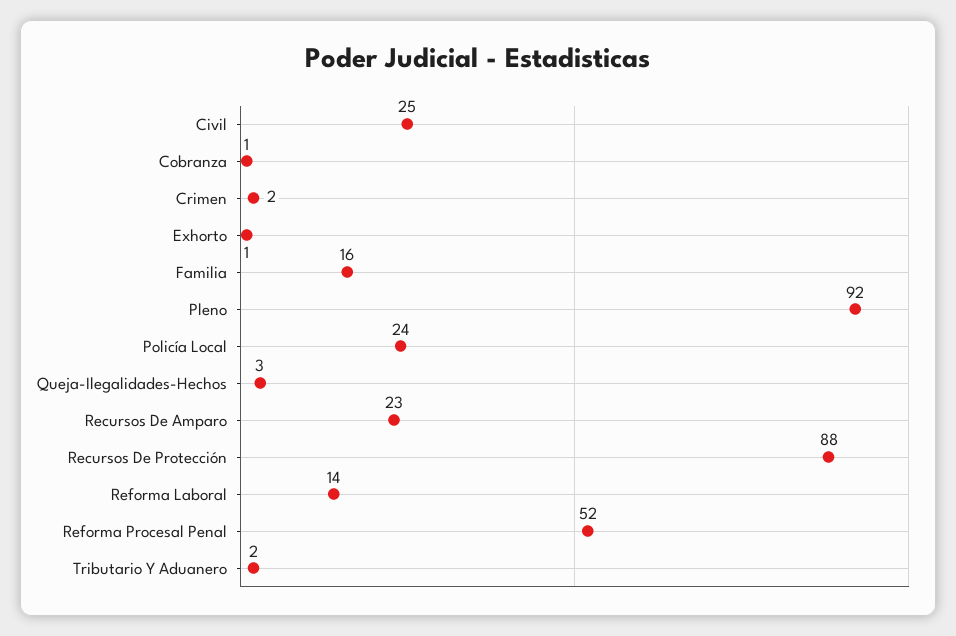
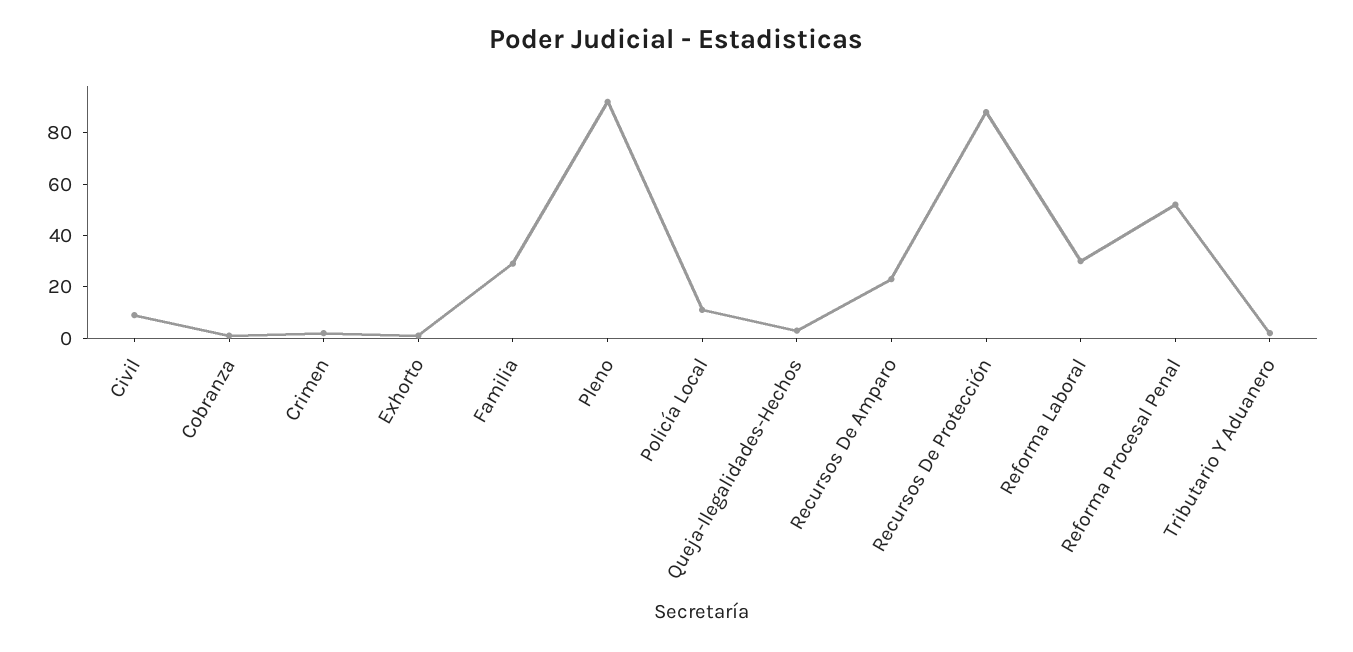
Civil: 25 -> 10
Familia: 16 -> 30
Policía Local: 24 -> 10
Reforma Laboral: 14 -> 30

